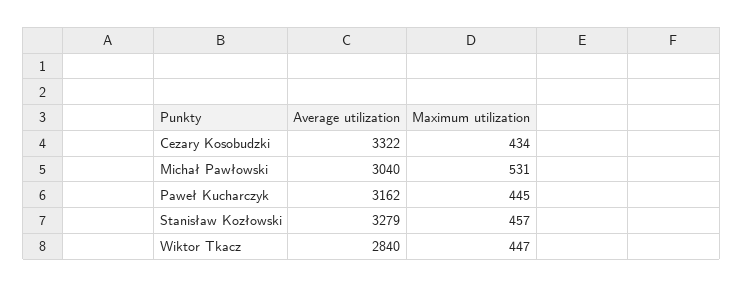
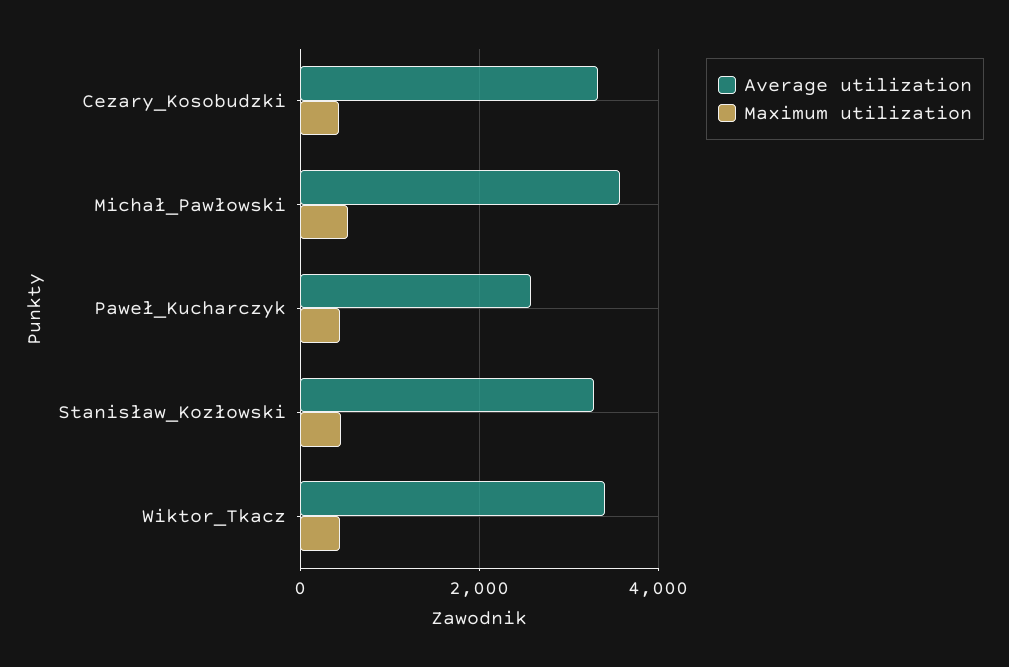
Average utilization, Michał Pawłowski: 3040 -> 3600
Average utilization, Paweł Kucharczyk: 3162 -> 2600
Average utilization, Wiktor Tkacz: 2840 -> 3400

